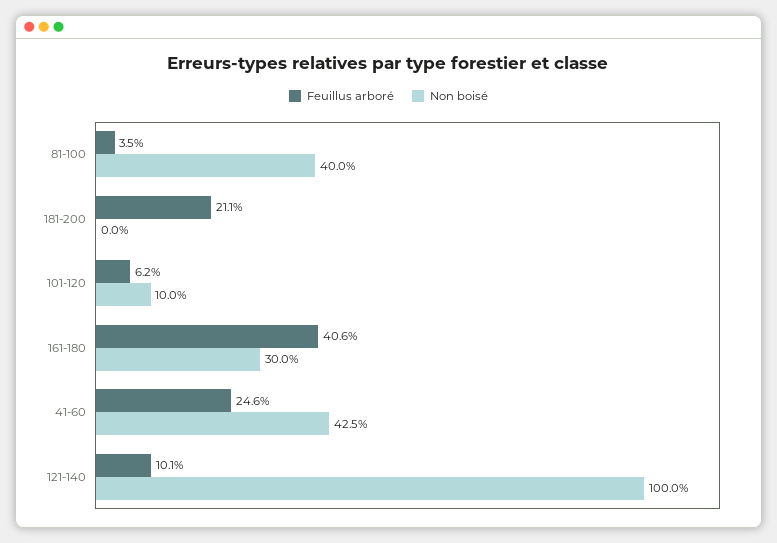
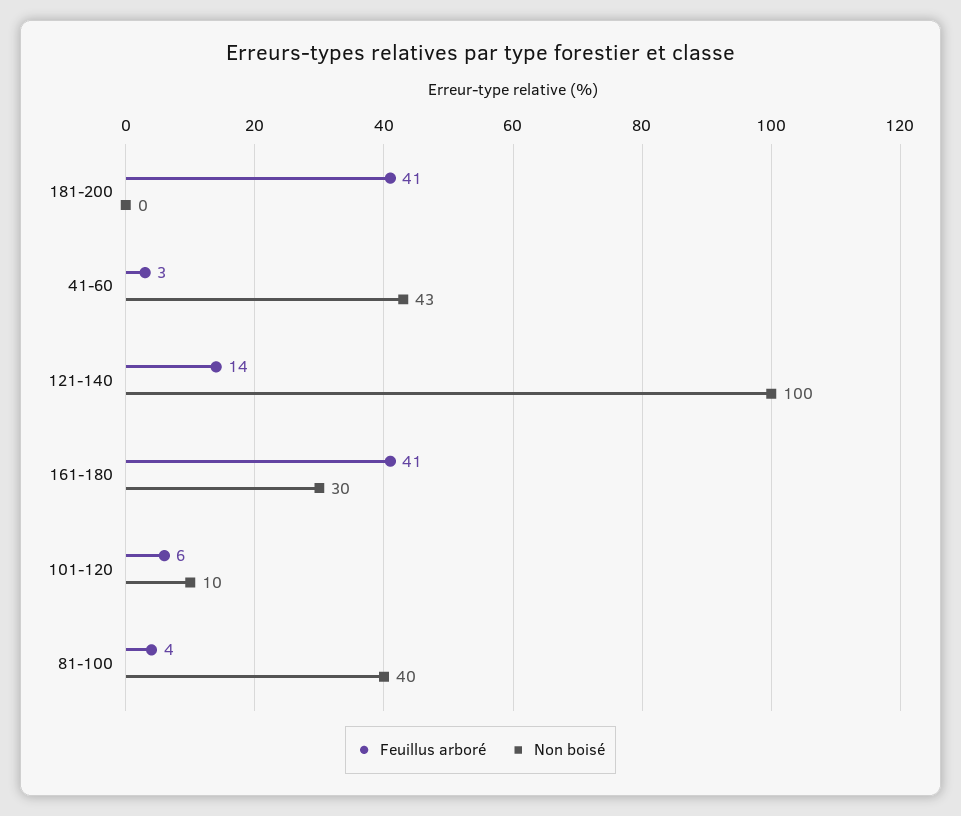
Feuillus arboré, 181-200: 21.1 -> 41
Feuillus arboré, 41-60: 24.6 -> 3
Feuillus arboré, 121-140: 10.1 -> 14

